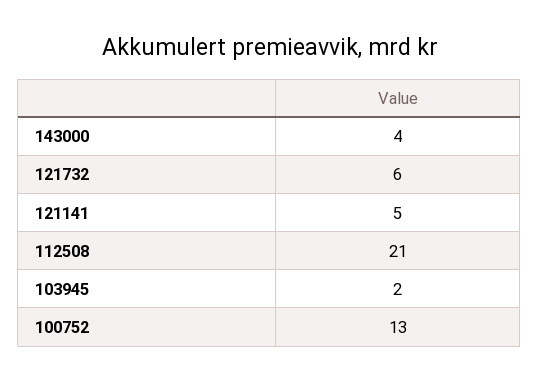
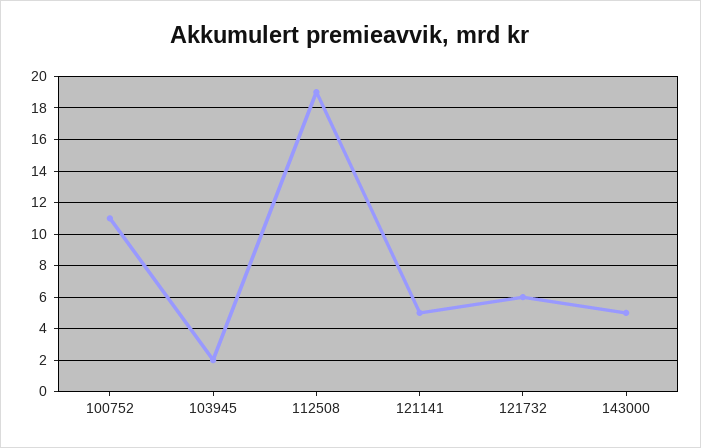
143000: 4 -> 5
112508: 21 -> 19
100752: 13 -> 11

